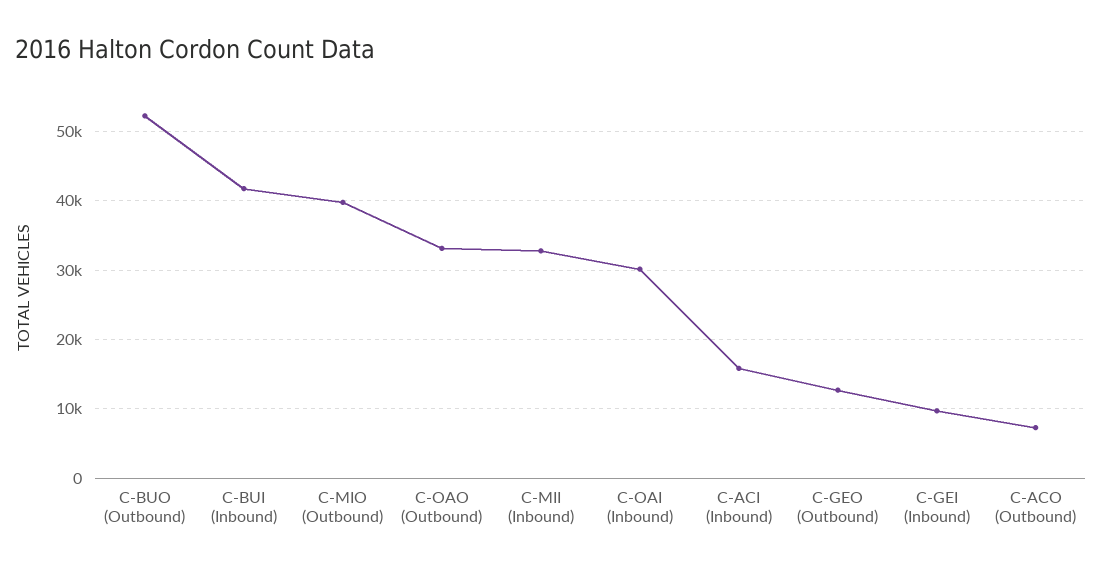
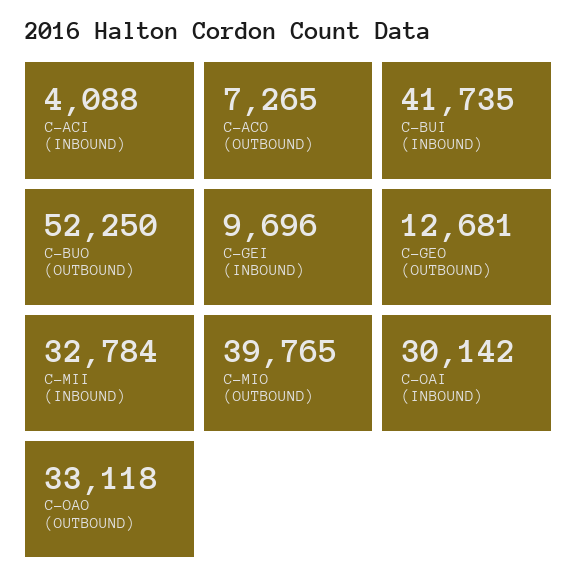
C-ACI (Inbound): 16000 -> 4088

